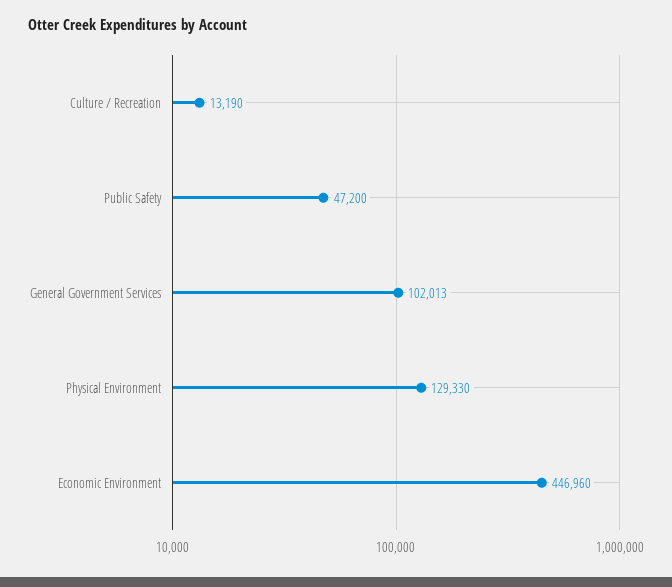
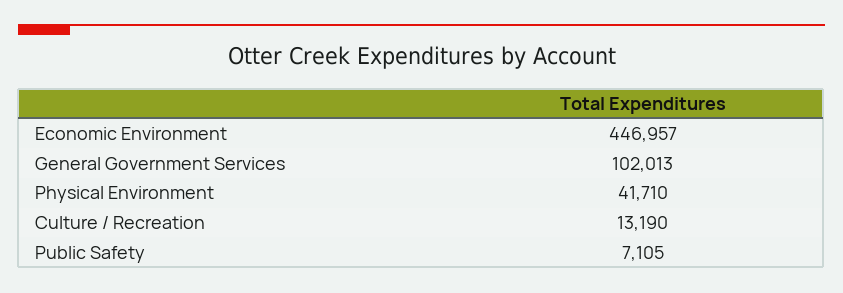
Public Safety: 47200 -> 7105
Physical Environment: 129330 -> 41710
Economic Environment: 446960 -> 446957

